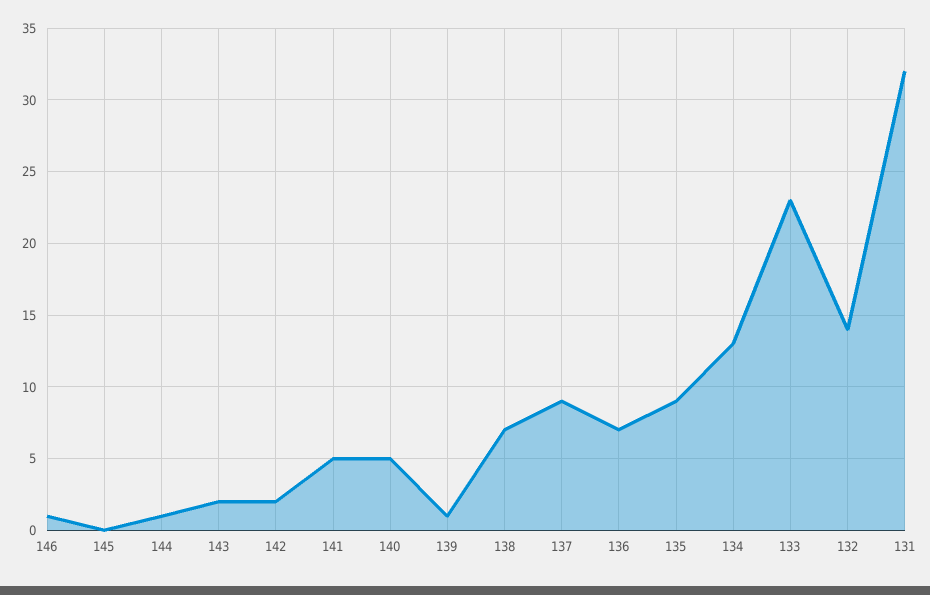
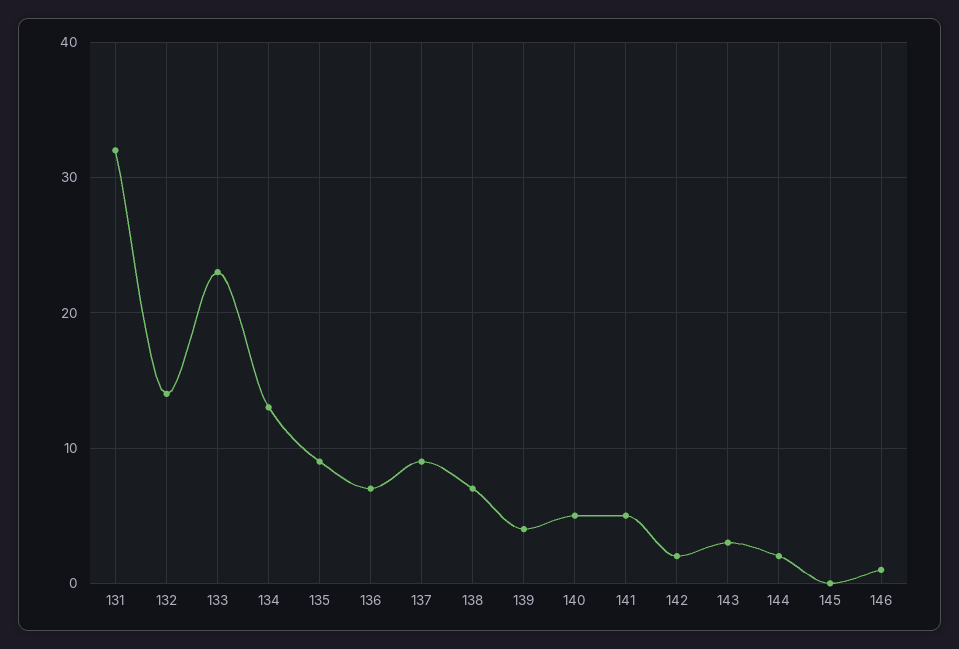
144: 1 -> 2
143: 2 -> 3
139: 1 -> 4

